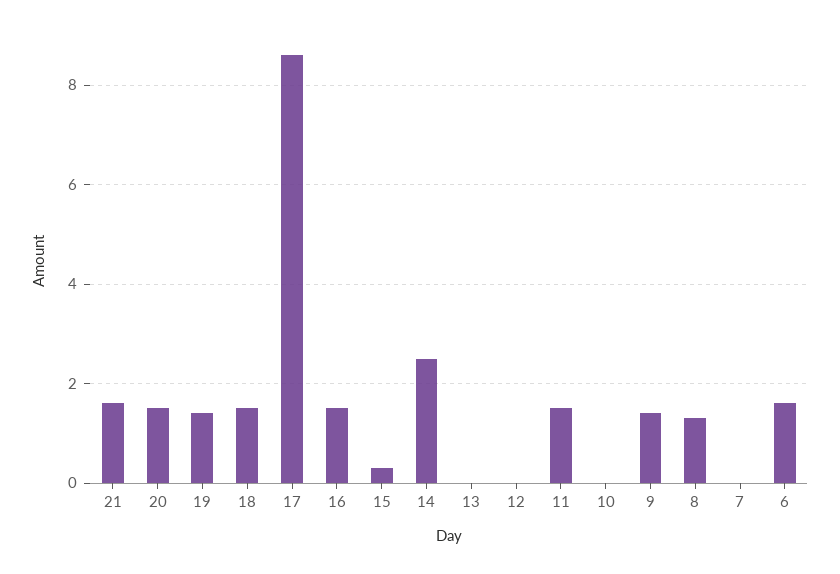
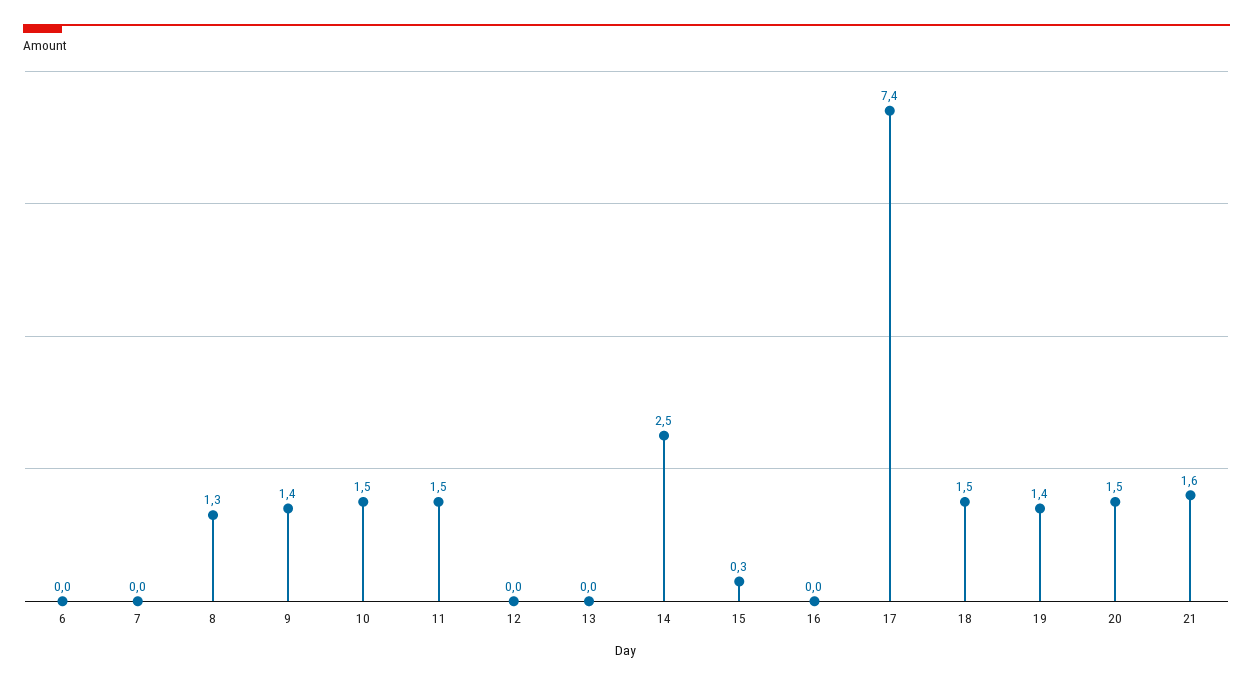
17: 8.5 -> 7.4
16: 1.5 -> 0
10: 0 -> 1.5
6: 1.5 -> 0

